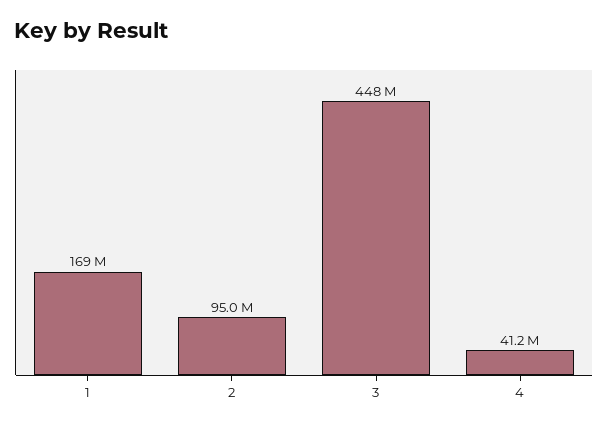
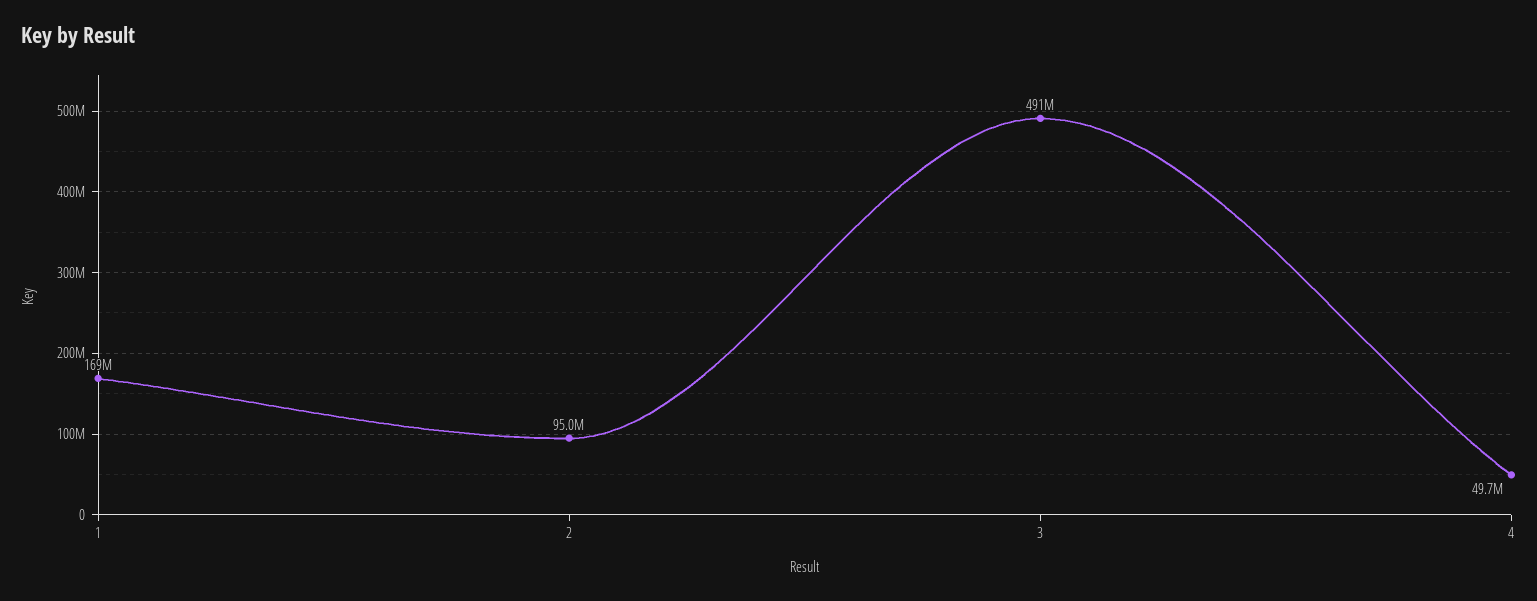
3: 448000000 -> 491000000
4: 41200000 -> 49700000

